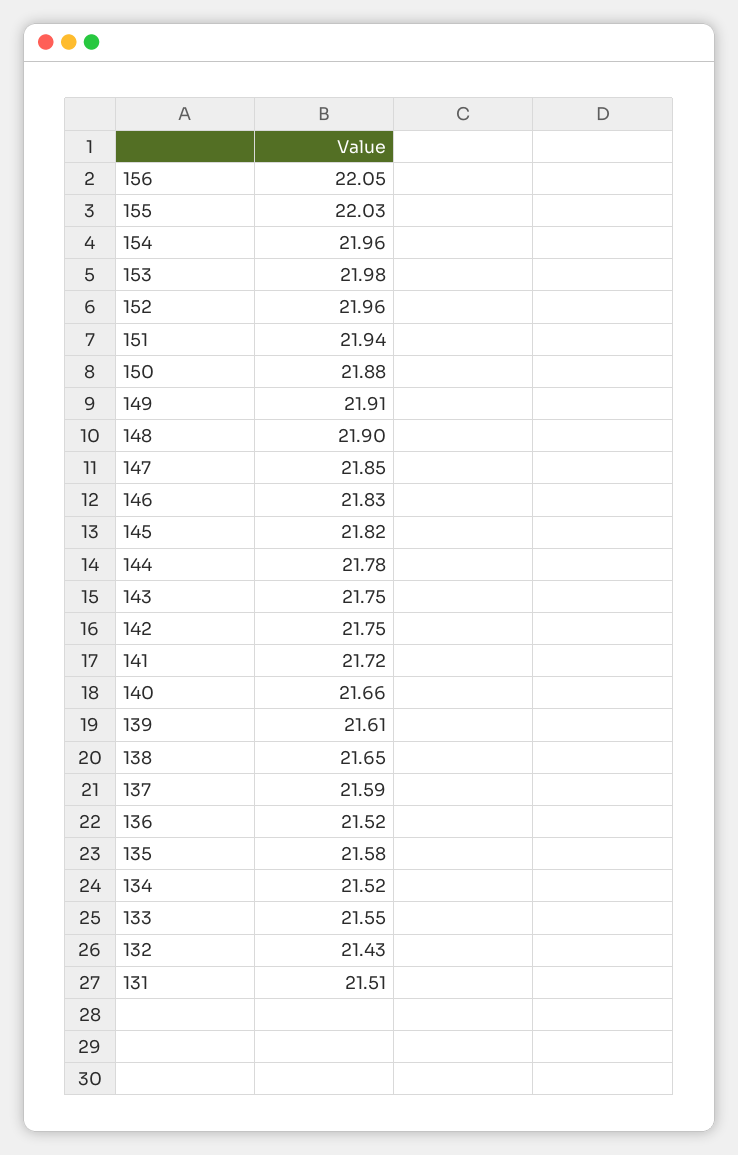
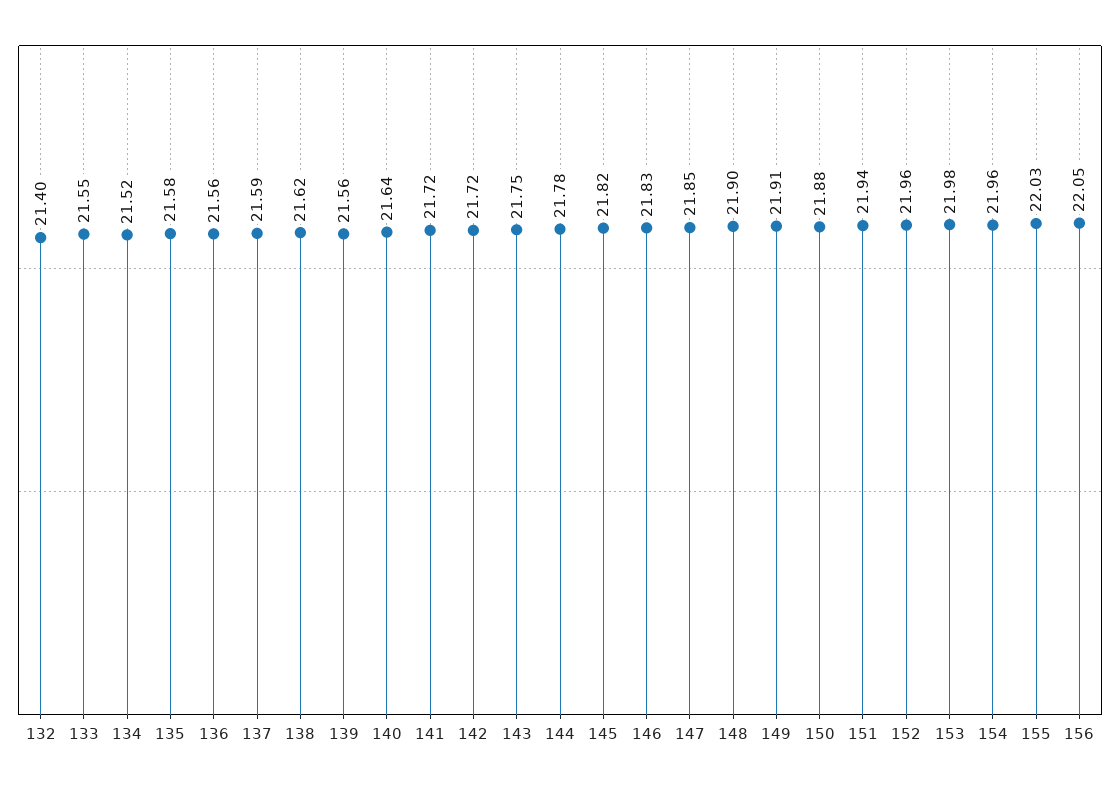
142: 21.75 -> 21.72
140: 21.66 -> 21.64
139: 21.61 -> 21.56
138: 21.65 -> 21.62
136: 21.52 -> 21.56
132: 21.43 -> 21.4
131: 21.51 -> none

